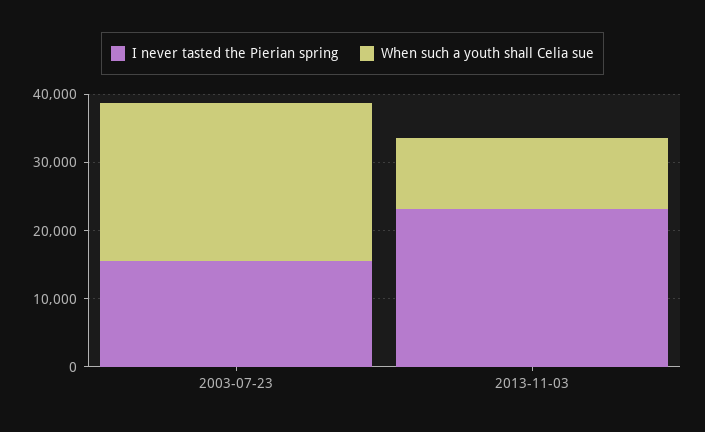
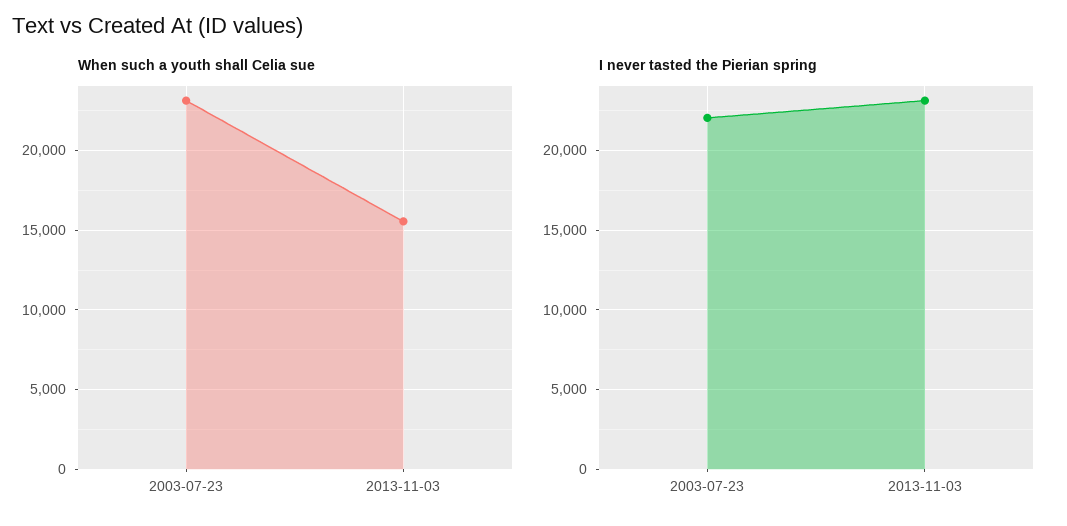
I never tasted the Pierian spring, 2003-07-23: 16000 -> 22000
When such a youth shall Celia sue, 2013-11-03: 10000 -> 15500

